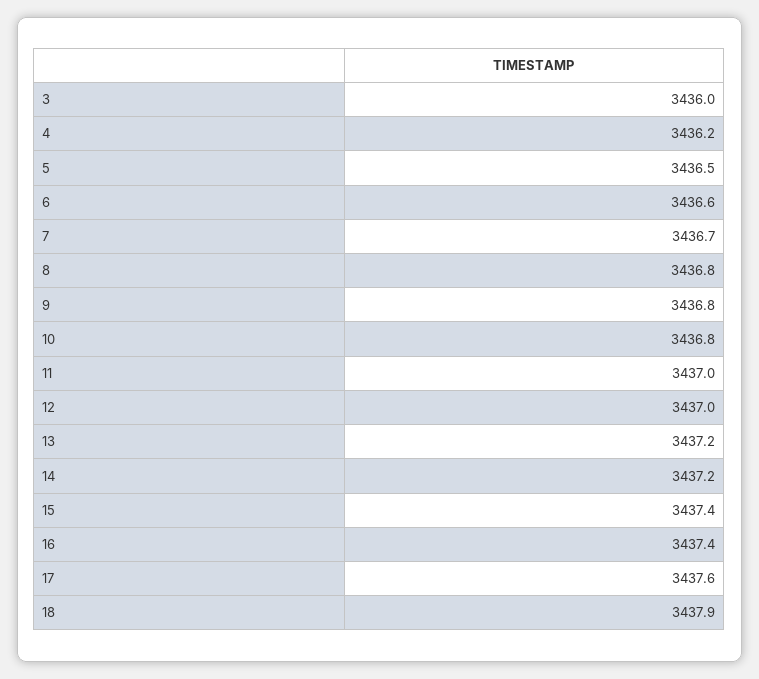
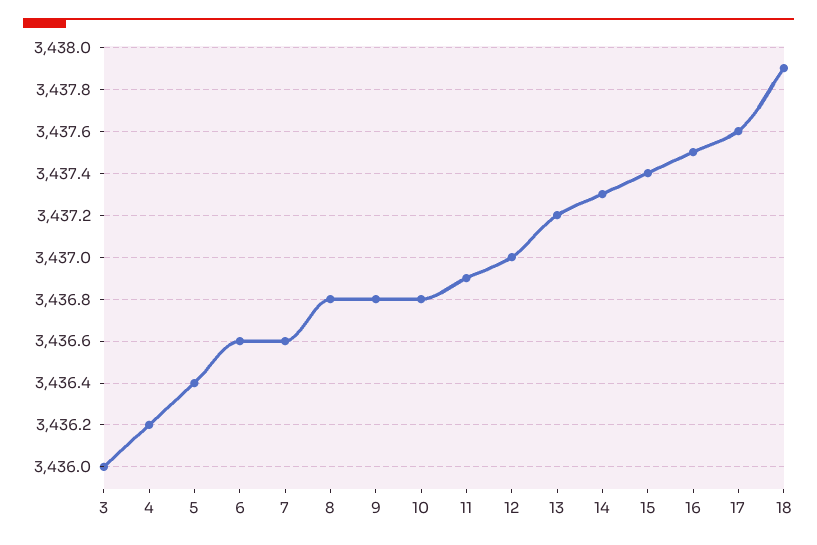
5: 3436.5 -> 3436.4
7: 3436.7 -> 3436.6
11: 3437 -> 3436.9
14: 3437.2 -> 3437.3
16: 3437.4 -> 3437.5

